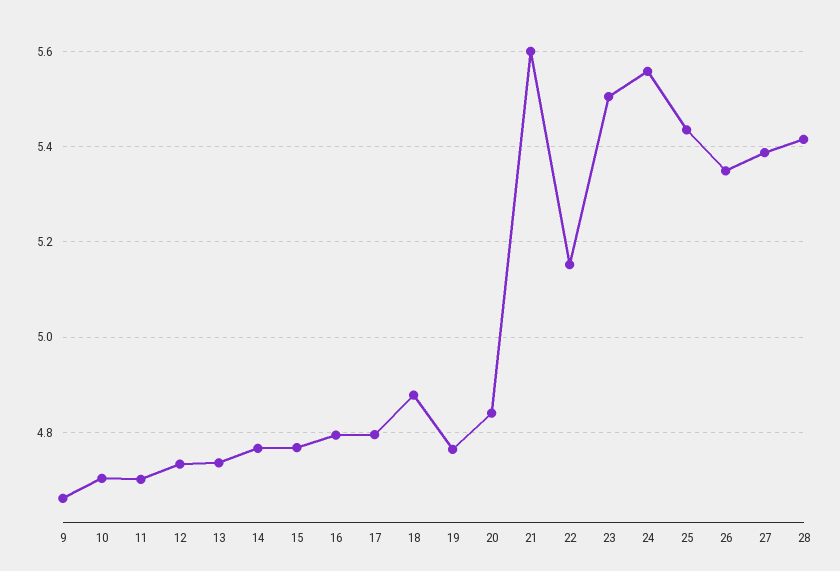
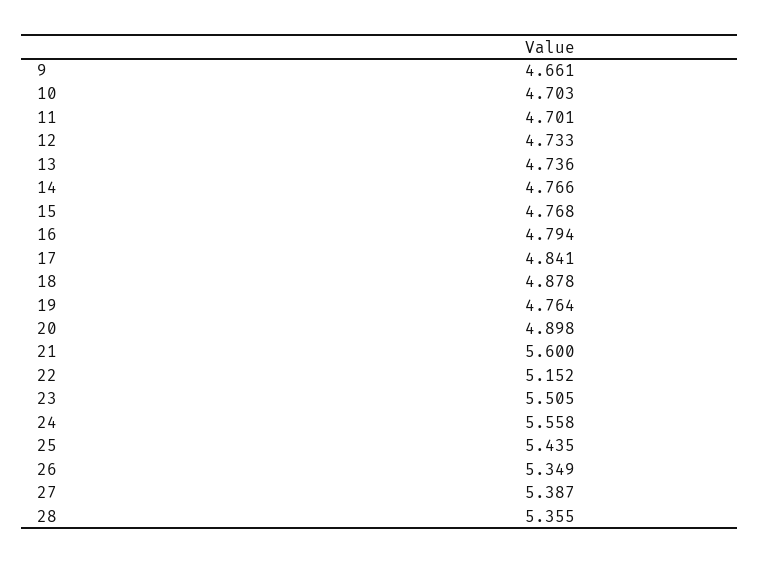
17: 4.8 -> 4.841
20: 4.84 -> 4.898
28: 5.42 -> 5.355

